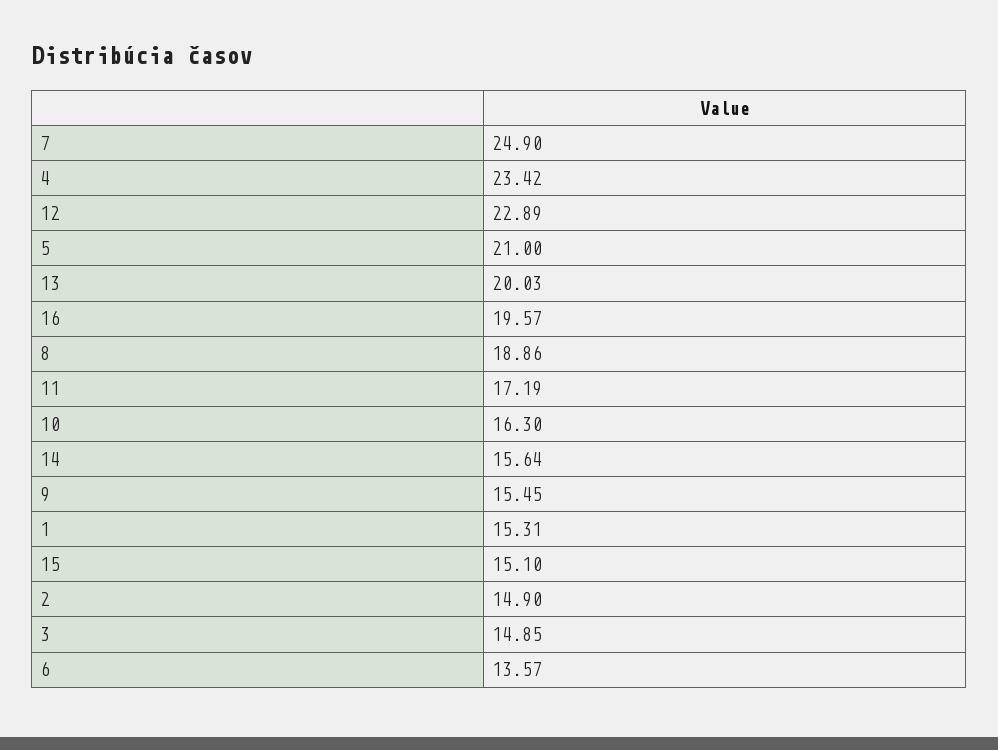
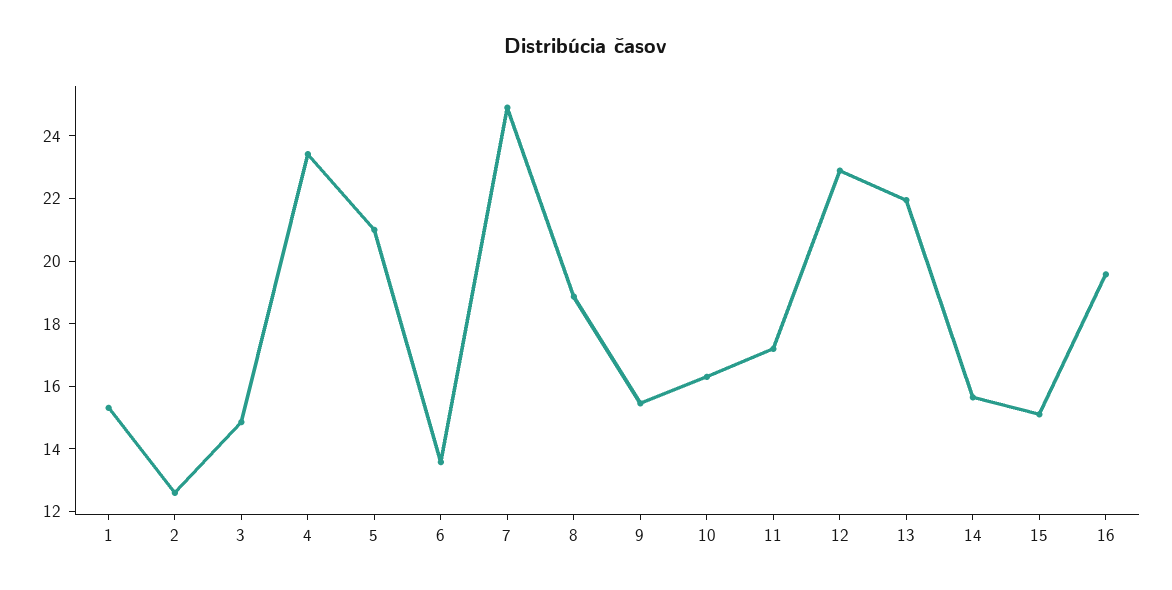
13: 20.03 -> 22
2: 14.9 -> 12.5

